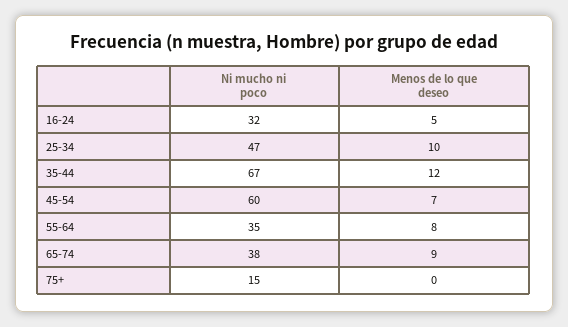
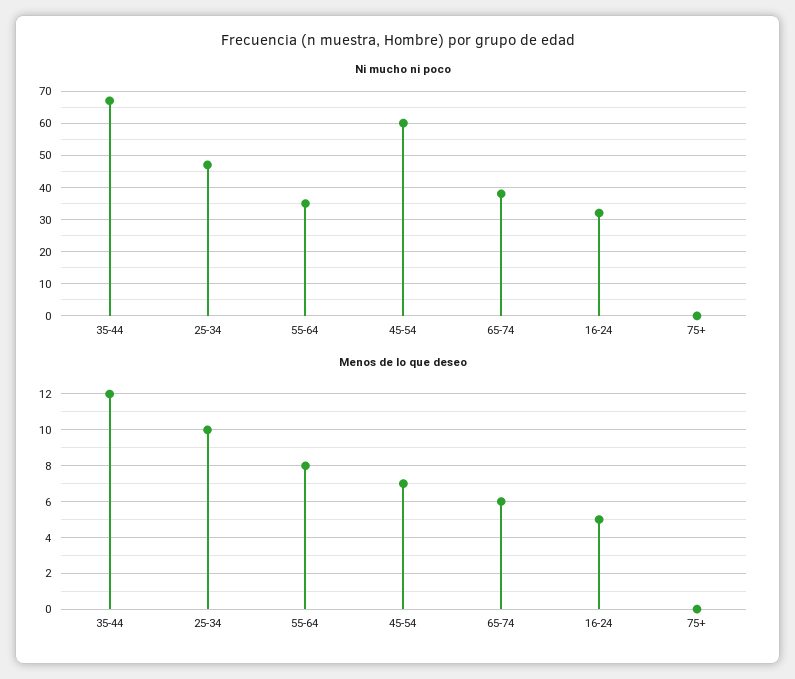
Menos de lo que deseo, 65-74: 9 -> 6
Ni mucho ni poco, 75+: 15 -> 0

